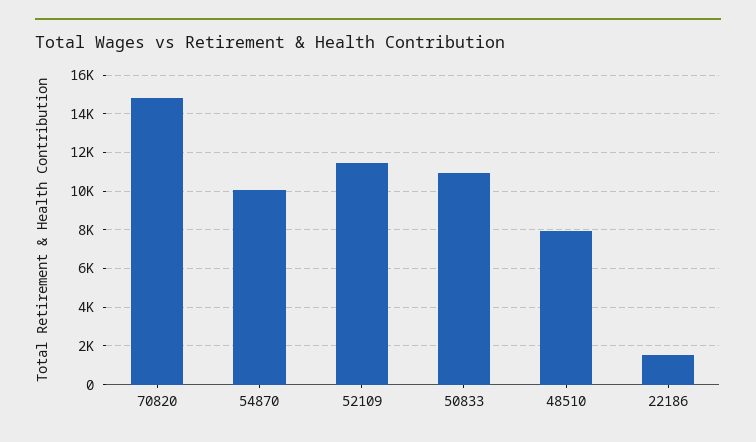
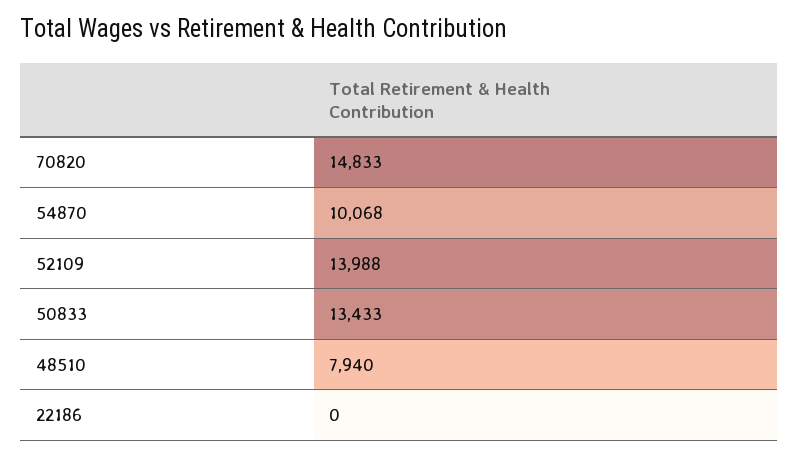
52109: 11500 -> 13988
50833: 11000 -> 13433
22186: 1500 -> 0

